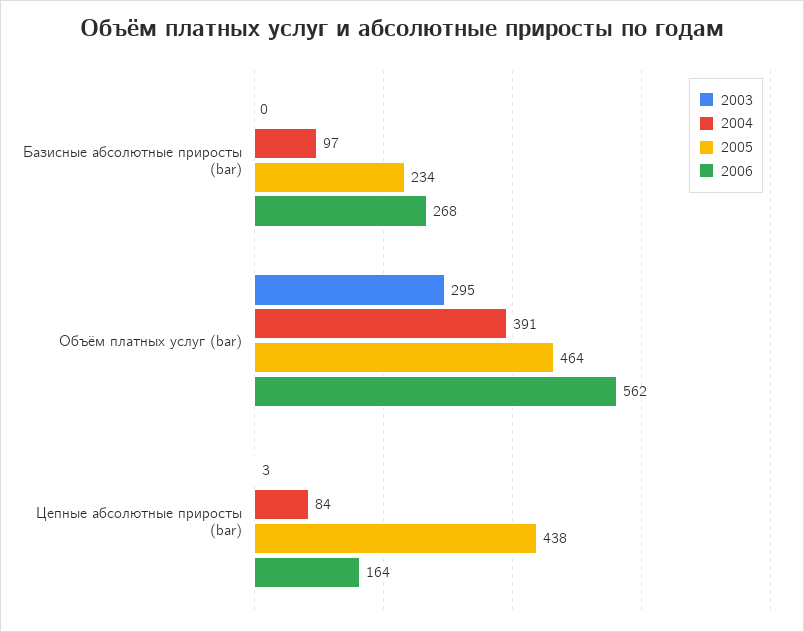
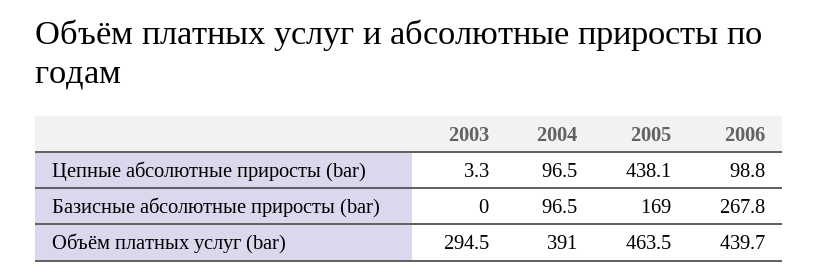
2005, Базисные абсолютные приросты (bar): 234 -> 169
2006, Объём платных услуг (bar): 562 -> 439.7
2004, Цепные абсолютные приросты (bar): 84 -> 96.5
2006, Цепные абсолютные приросты (bar): 164 -> 98.8

